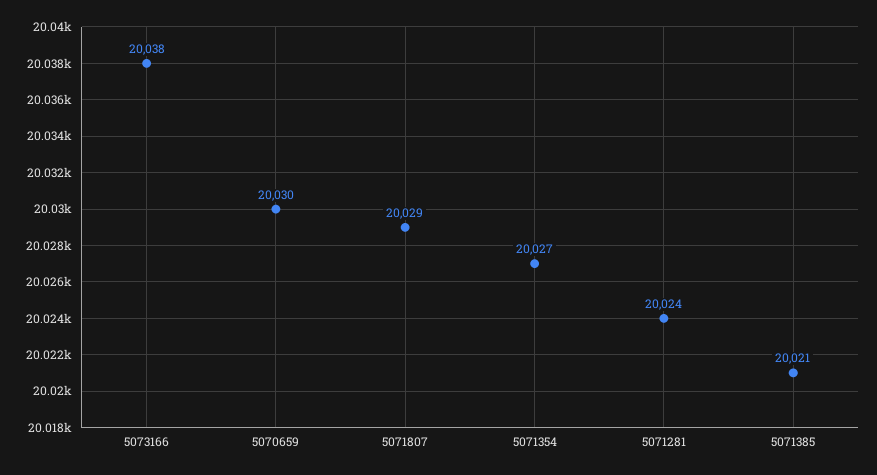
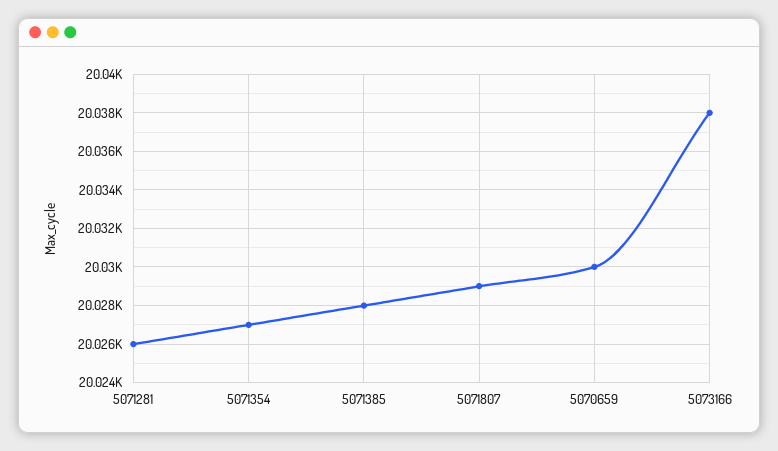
5071281: 20024 -> 20026
5071385: 20021 -> 20028

